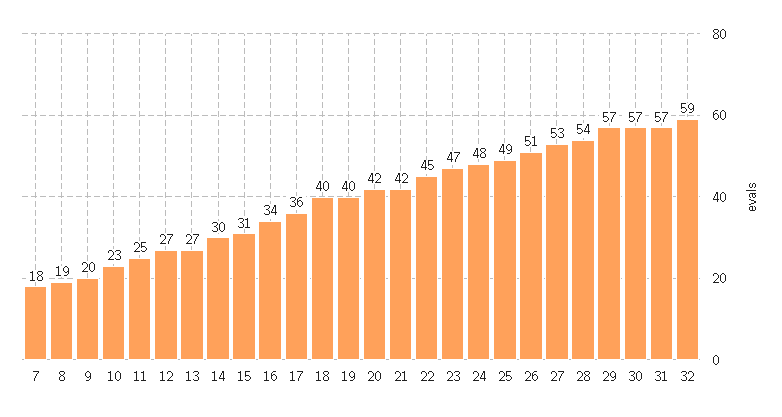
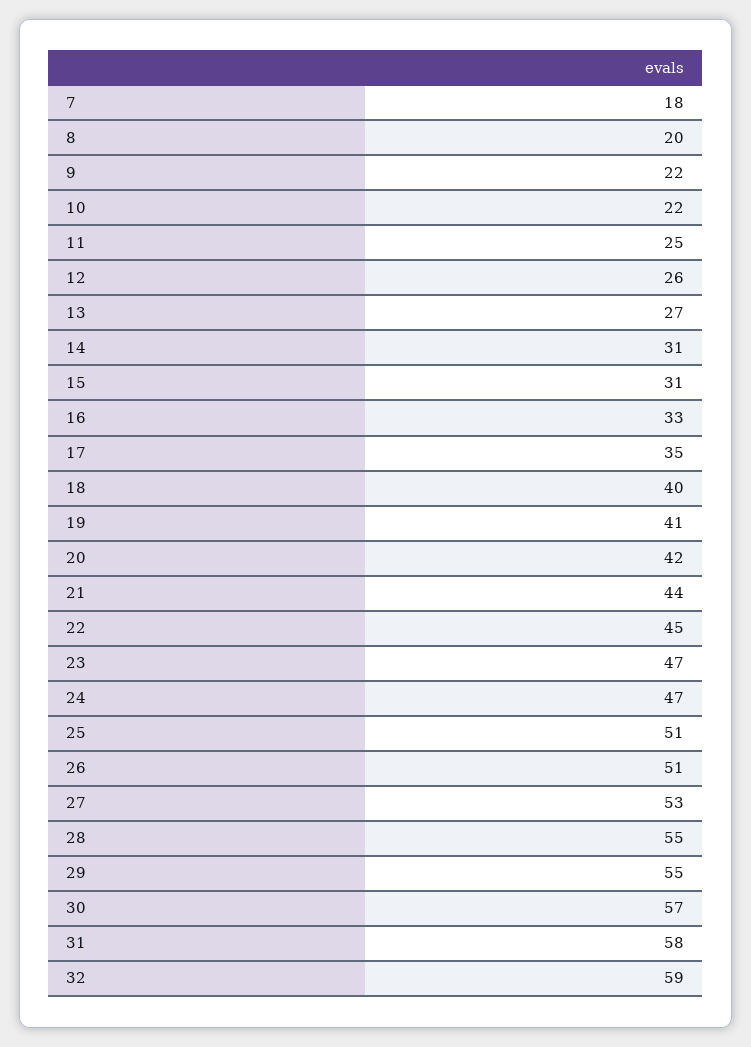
8: 19 -> 20
9: 20 -> 22
10: 23 -> 22
12: 27 -> 26
14: 30 -> 31
16: 34 -> 33
17: 36 -> 35
19: 40 -> 41
21: 42 -> 44
24: 48 -> 47
25: 49 -> 51
28: 54 -> 55
29: 57 -> 55
31: 57 -> 58

